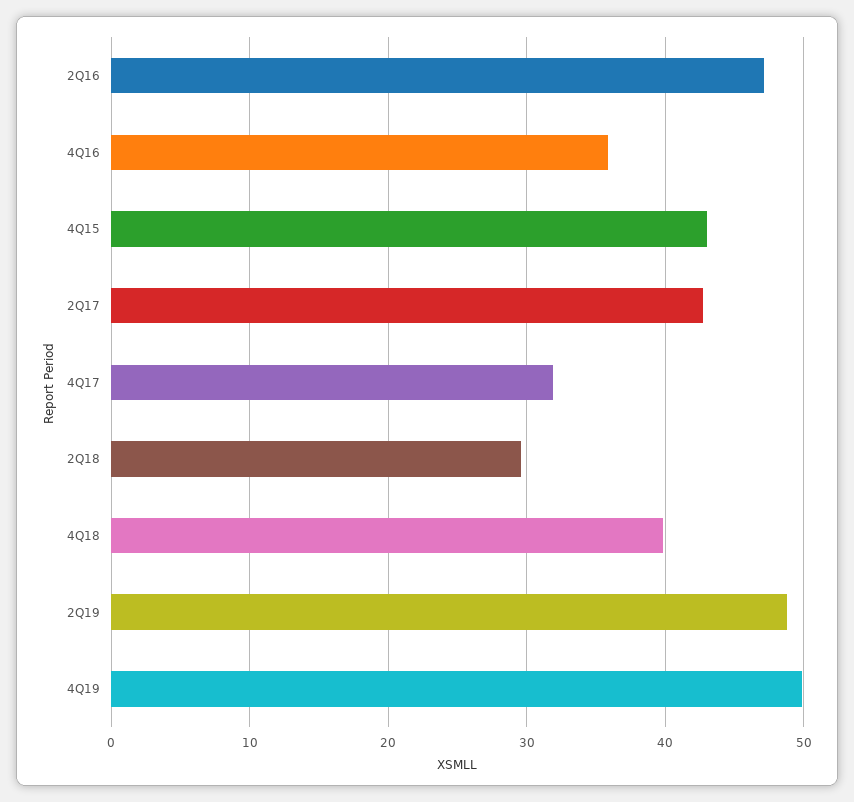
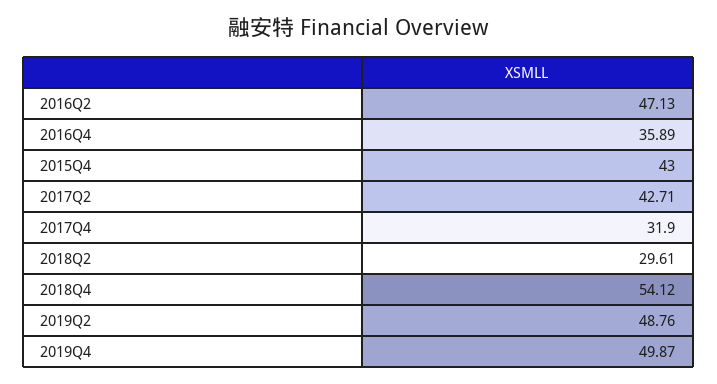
4Q18: 40 -> 54.12

